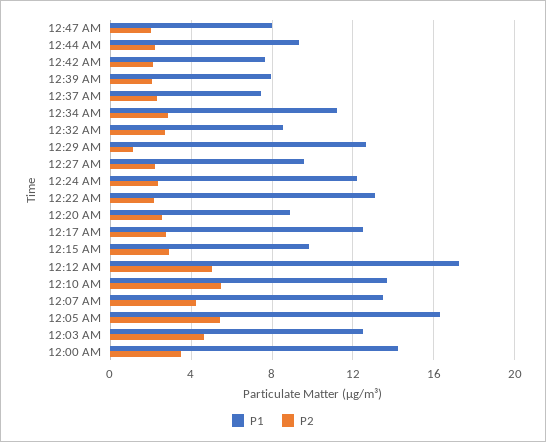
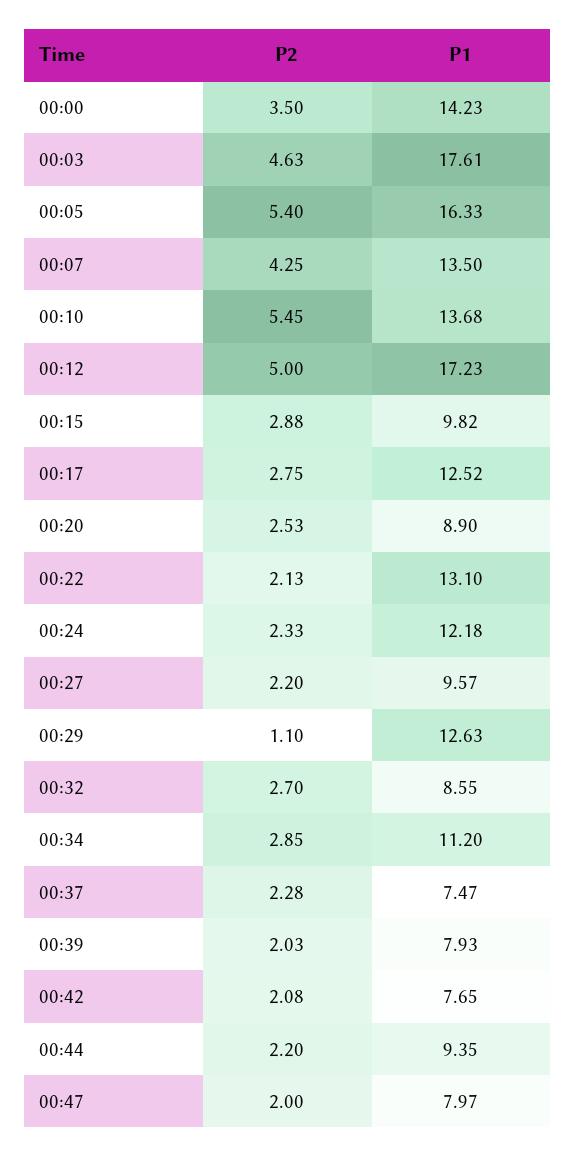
P1, 12:03 AM: 12.5 -> 17.61

